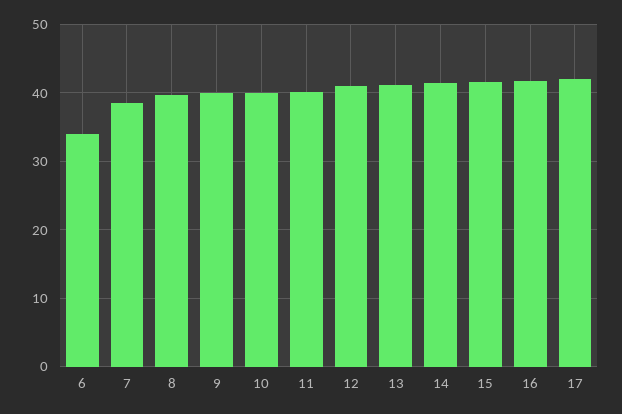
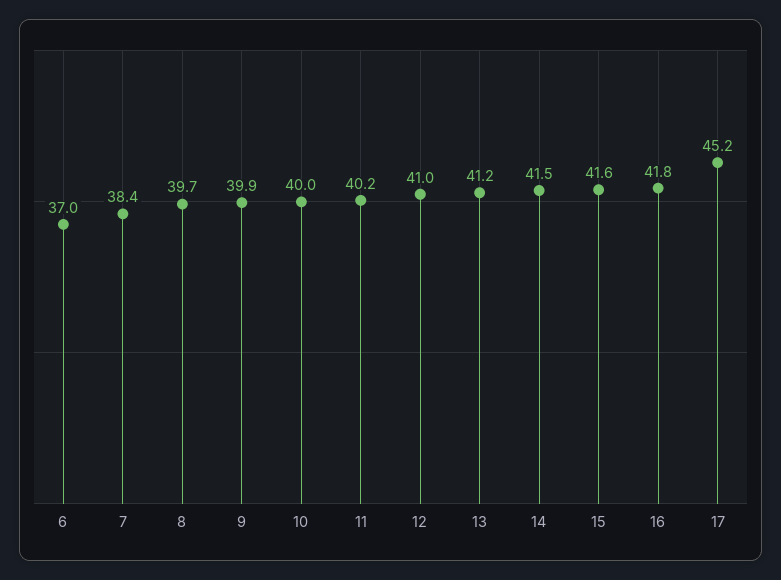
6: 34 -> 37
17: 42 -> 45.2

